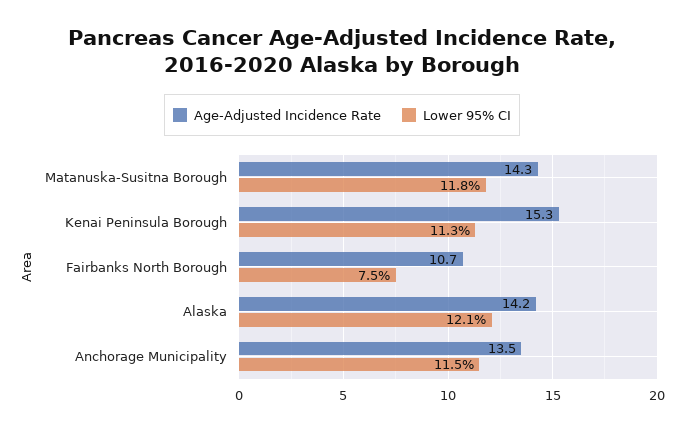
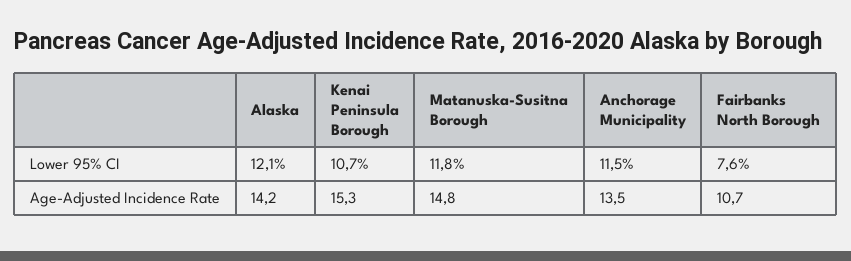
Age-Adjusted Incidence Rate, Matanuska-Susitna Borough: 14.3 -> 14.8
Lower 95% CI, Kenai Peninsula Borough: 11.3 -> 10.7
Lower 95% CI, Fairbanks North Borough: 7.5 -> 7.6

